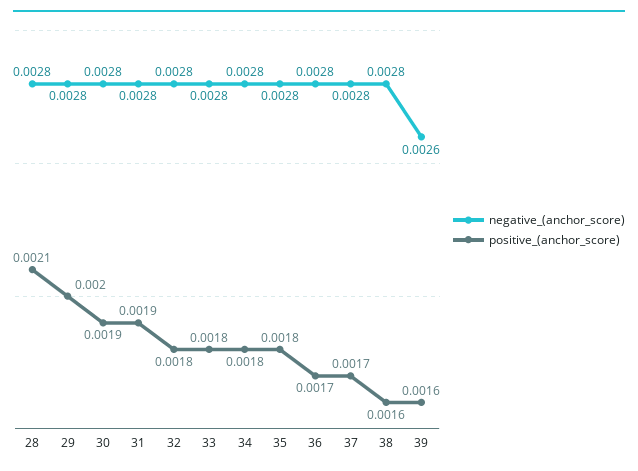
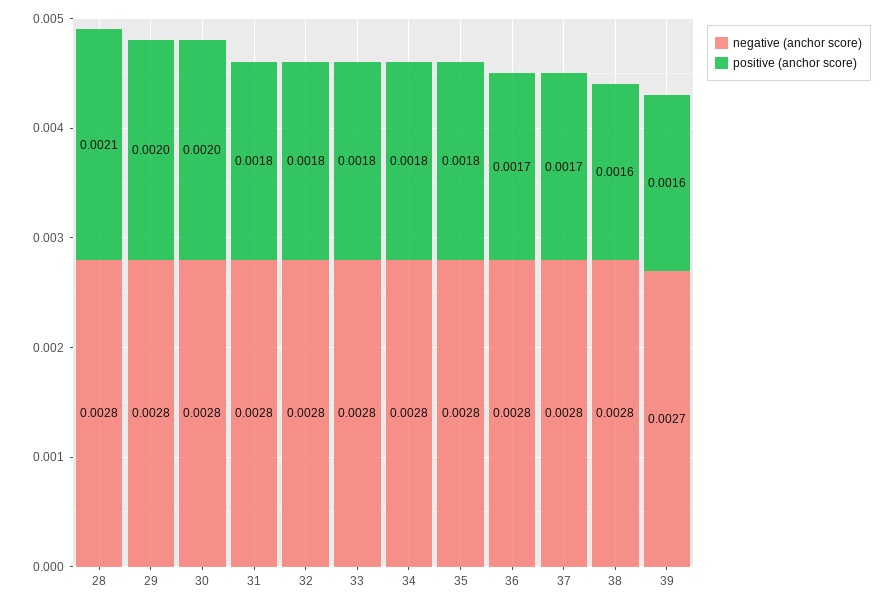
positive_(anchor_score), 30: 0.0019 -> 0.002
positive_(anchor_score), 31: 0.0019 -> 0.0018
negative_(anchor_score), 39: 0.0026 -> 0.0027

